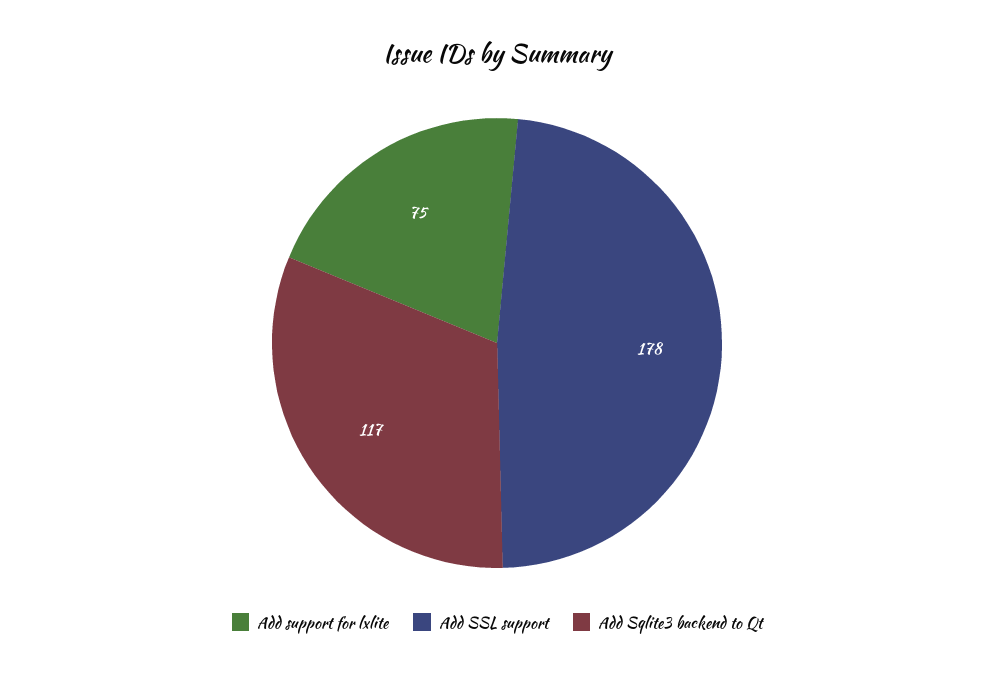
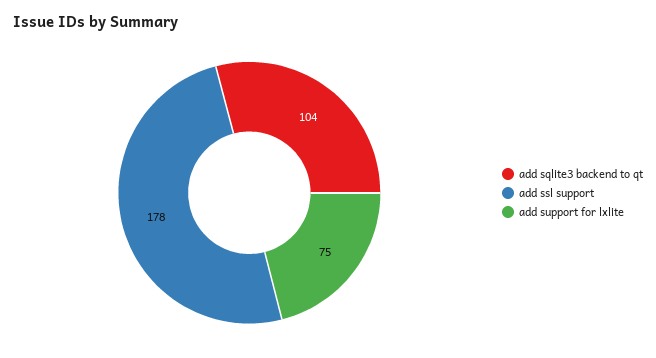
Add Sqlite3 backend to Qt: 117 -> 104

